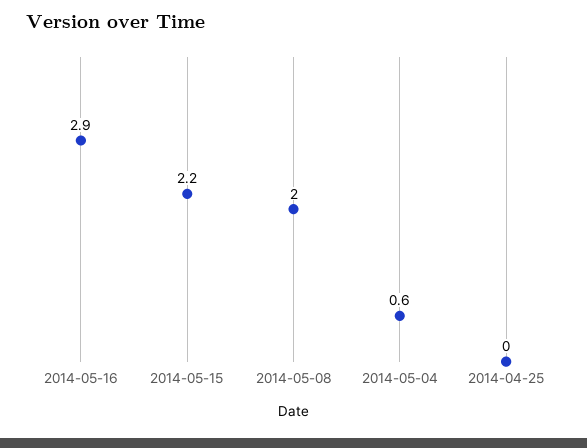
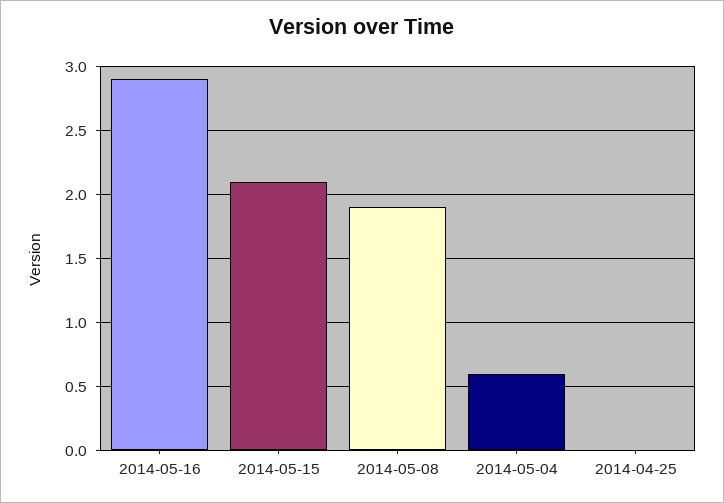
2014-05-15: 2.2 -> 2.1
2014-05-08: 2 -> 1.9

